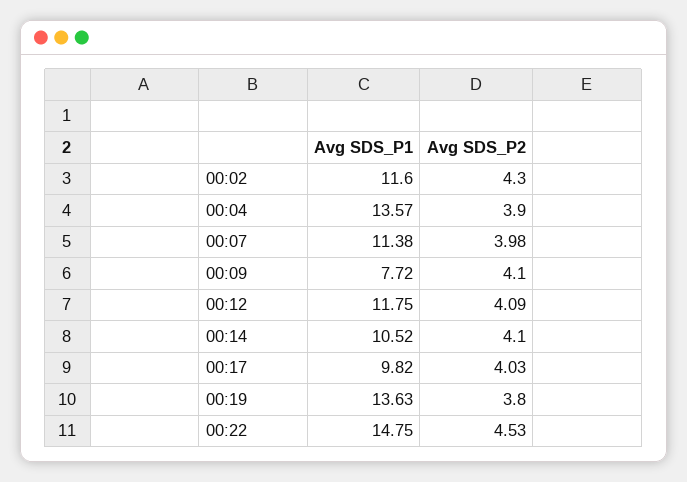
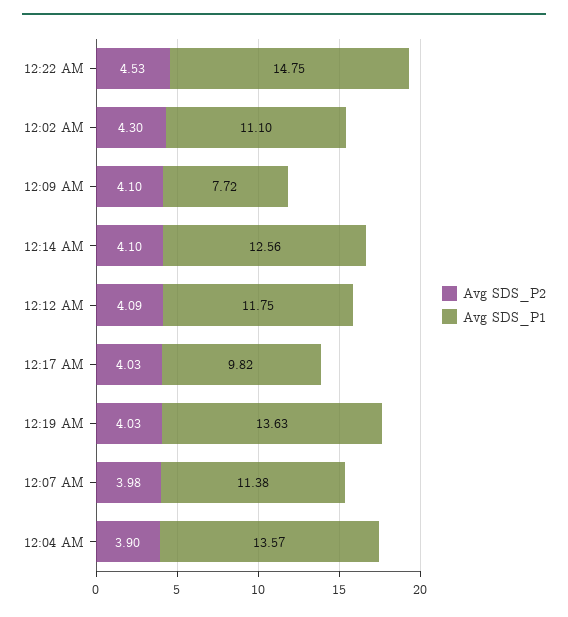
Avg SDS_P1, 00:02: 11.6 -> 11.1
Avg SDS_P1, 00:14: 10.52 -> 12.56
Avg SDS_P2, 00:19: 3.8 -> 4.03

